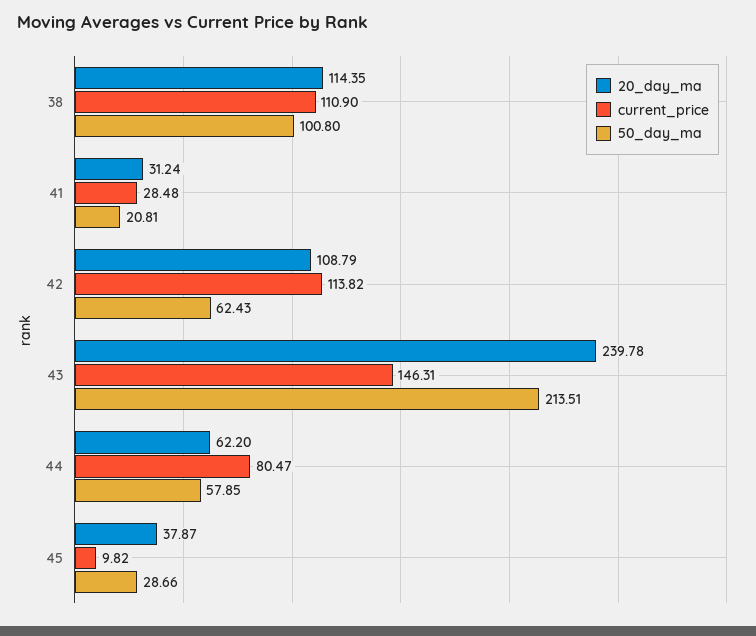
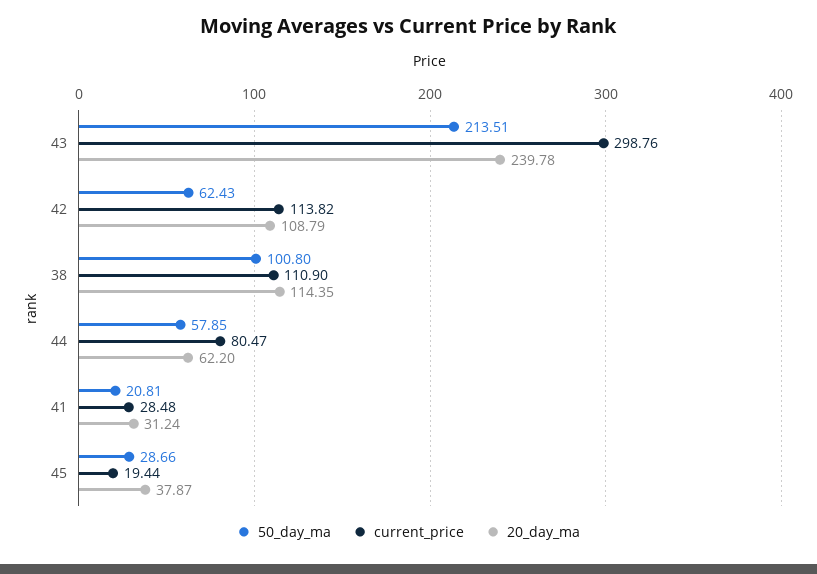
current_price, 43: 146.31 -> 298.76
current_price, 45: 9.82 -> 19.44

